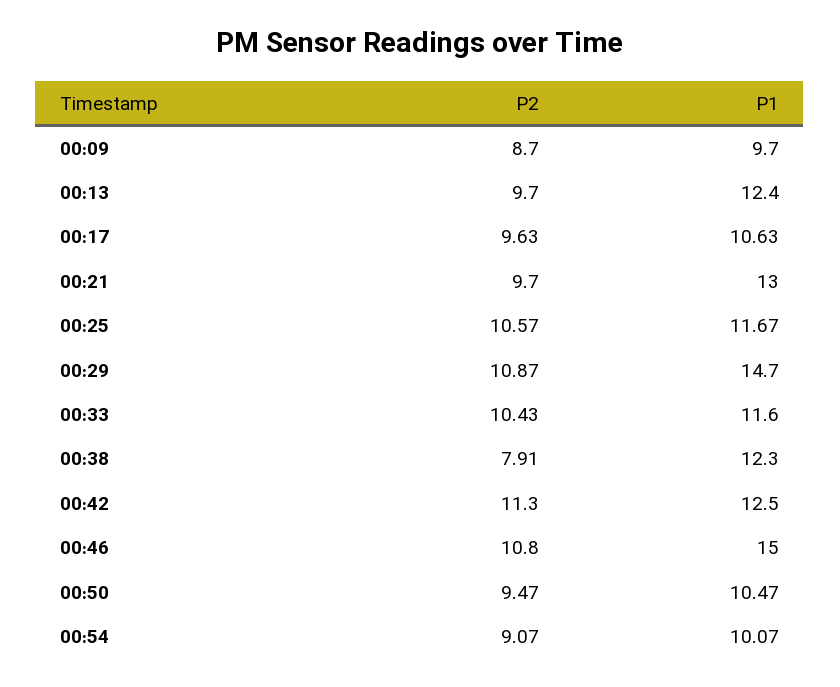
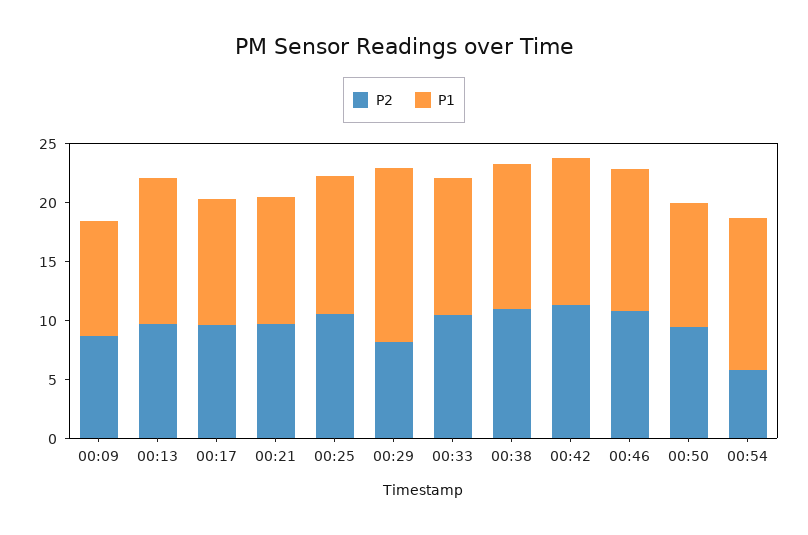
P1, 00:21: 13 -> 11
P2, 00:29: 10.87 -> 8
P2, 00:38: 7.91 -> 11
P1, 00:46: 15 -> 12
P2, 00:54: 9.07 -> 6
P1, 00:54: 10.07 -> 13

